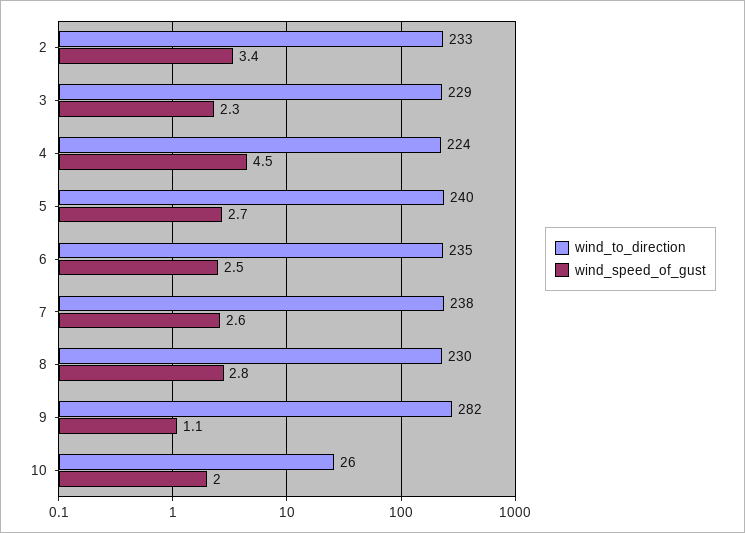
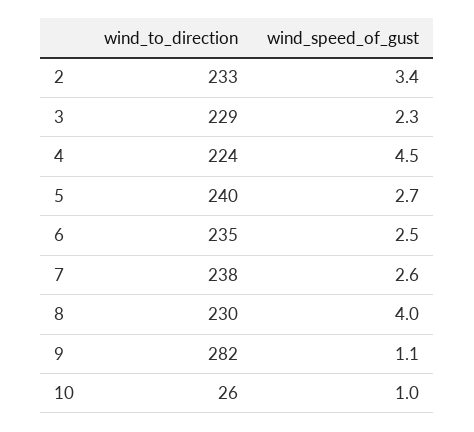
wind_speed_of_gust, 8: 2.8 -> 4
wind_speed_of_gust, 10: 2 -> 1

